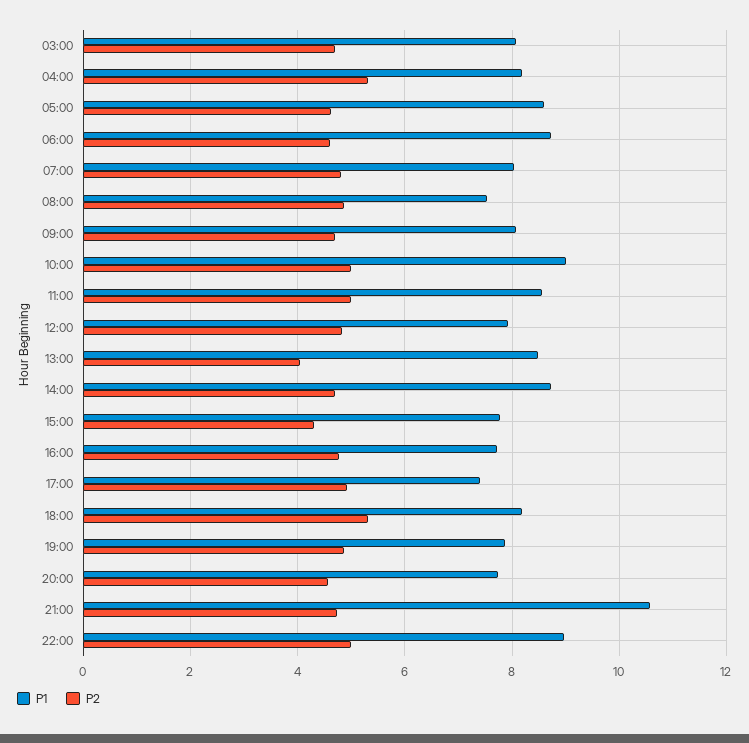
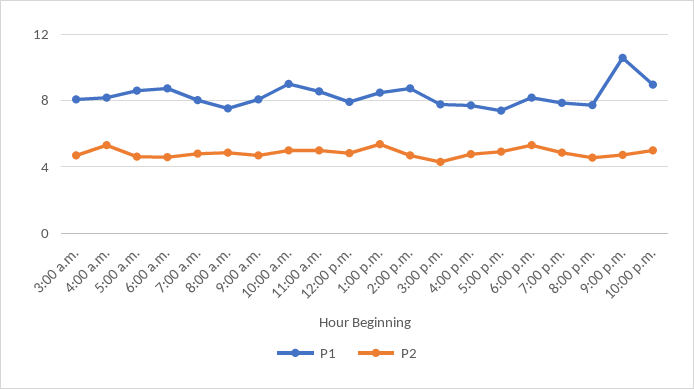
P2, 13:00: 4 -> 5.5

